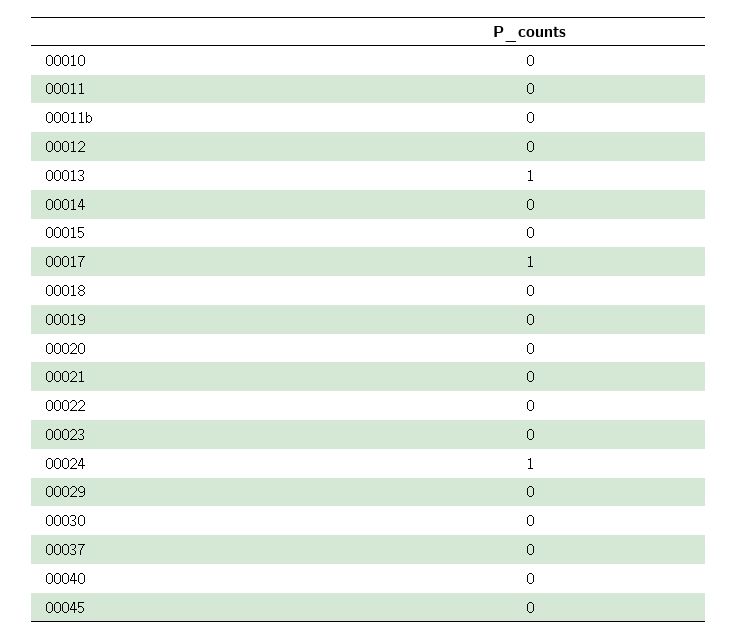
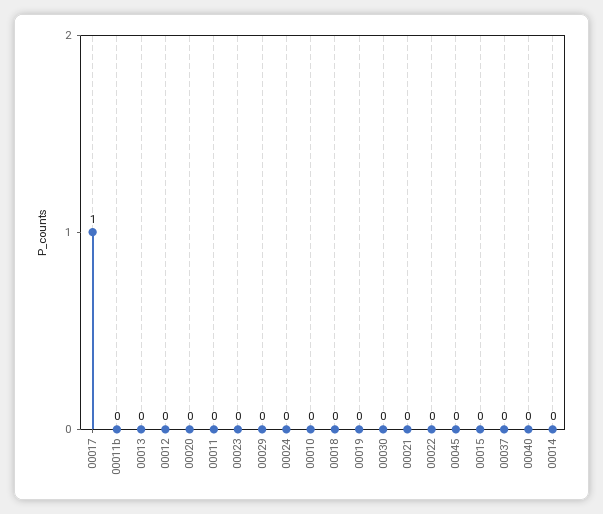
00013: 1 -> 0
00024: 1 -> 0

